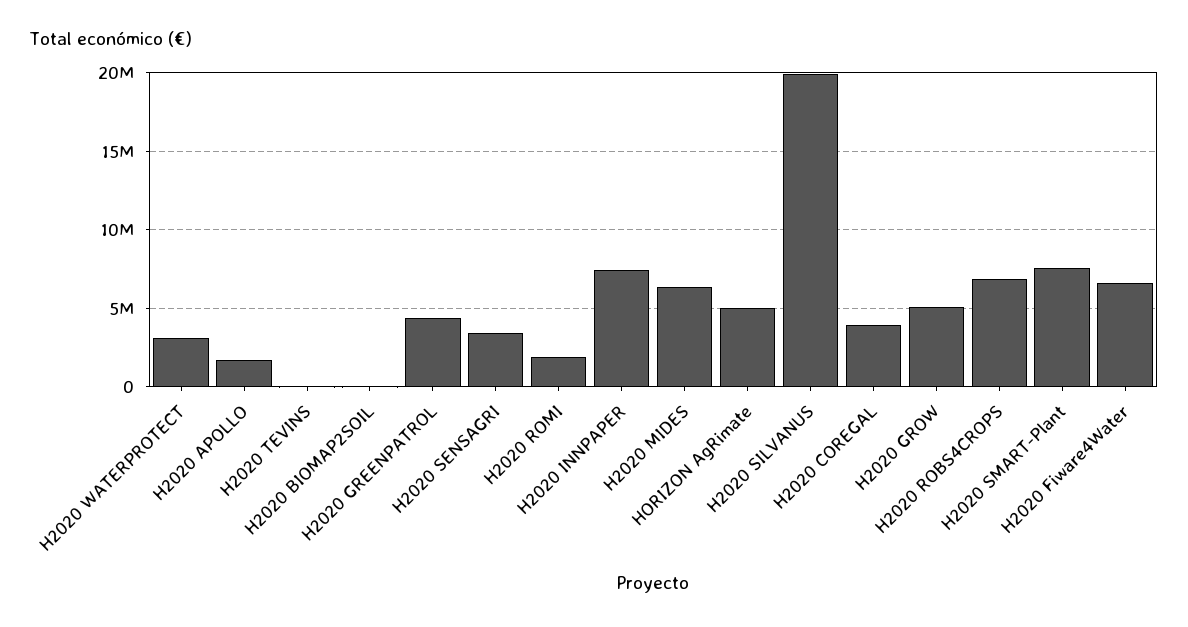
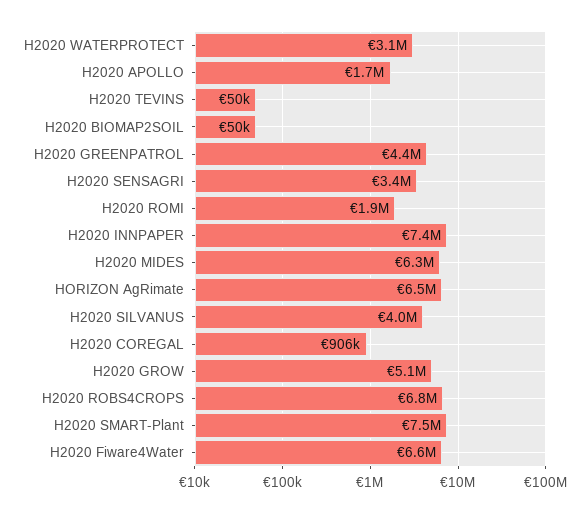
HORIZON AgRimate: 5000000 -> 6500000
H2020 SILVANUS: 20000000 -> 4000000
H2020 COREGAL: 4000000 -> 906000

